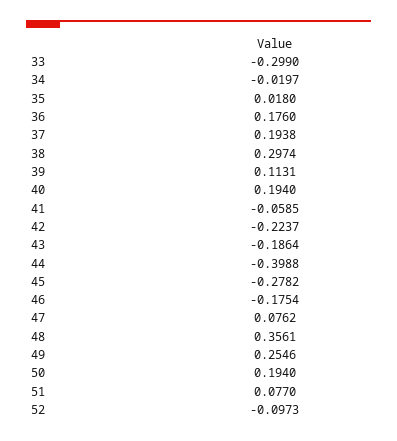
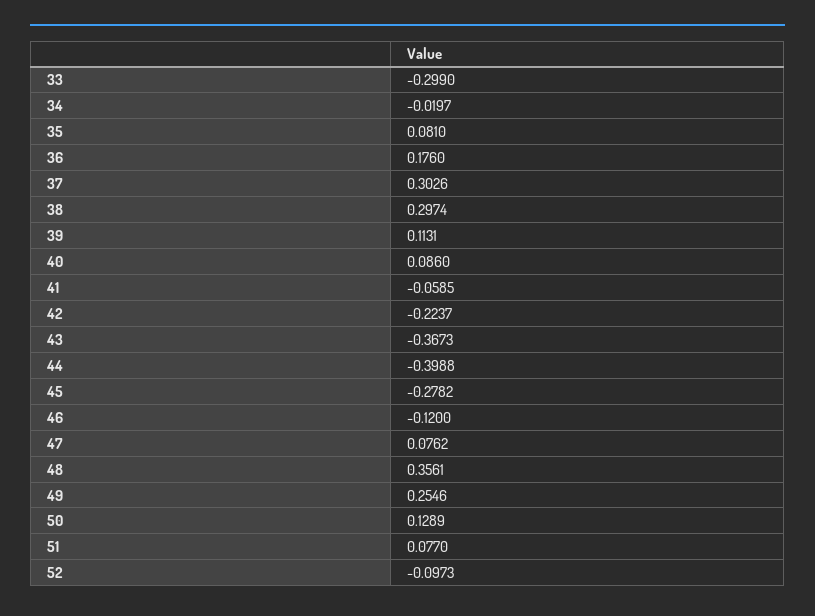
35: 0.018 -> 0.081
37: 0.1938 -> 0.3026
40: 0.194 -> 0.086
43: -0.1864 -> -0.3673
46: -0.1754 -> -0.12
50: 0.194 -> 0.1289

